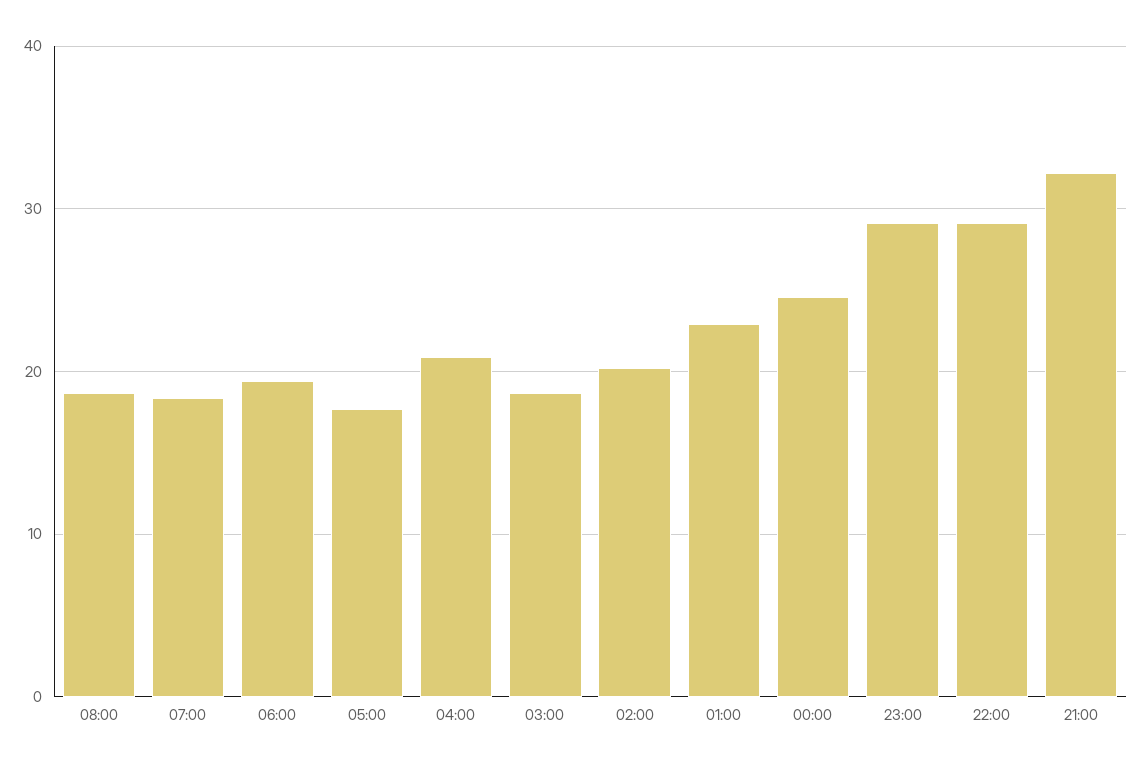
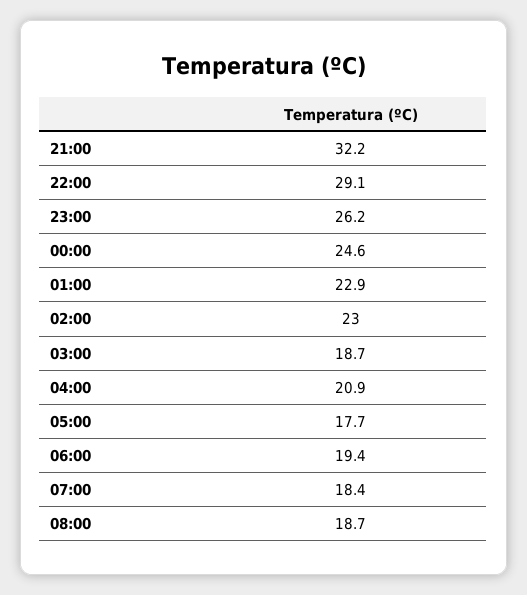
02:00: 20 -> 23
23:00: 29 -> 26.2

